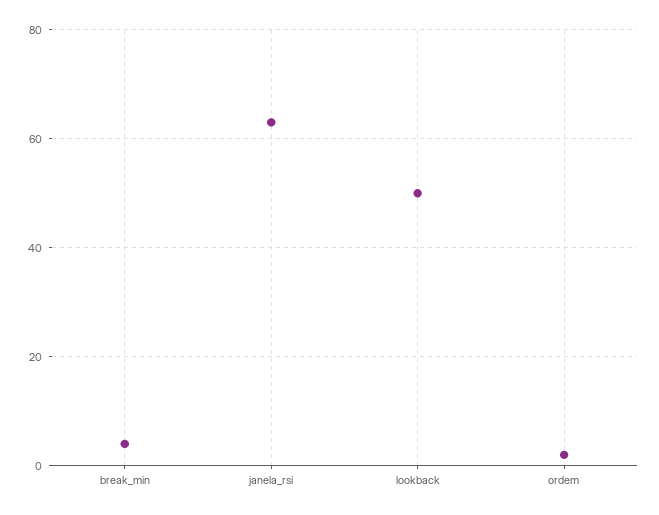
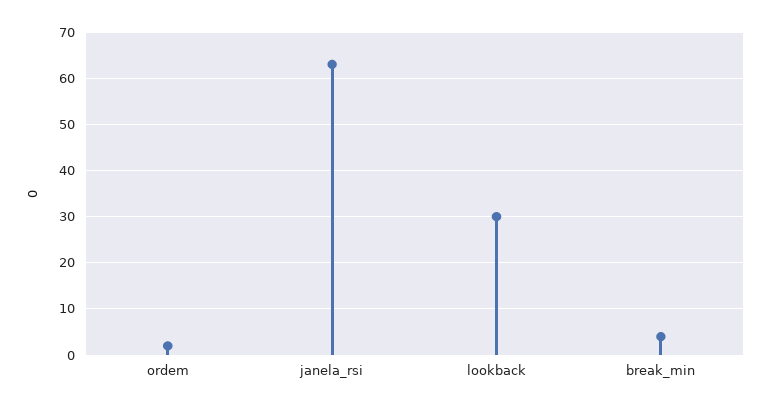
lookback: 50 -> 30

